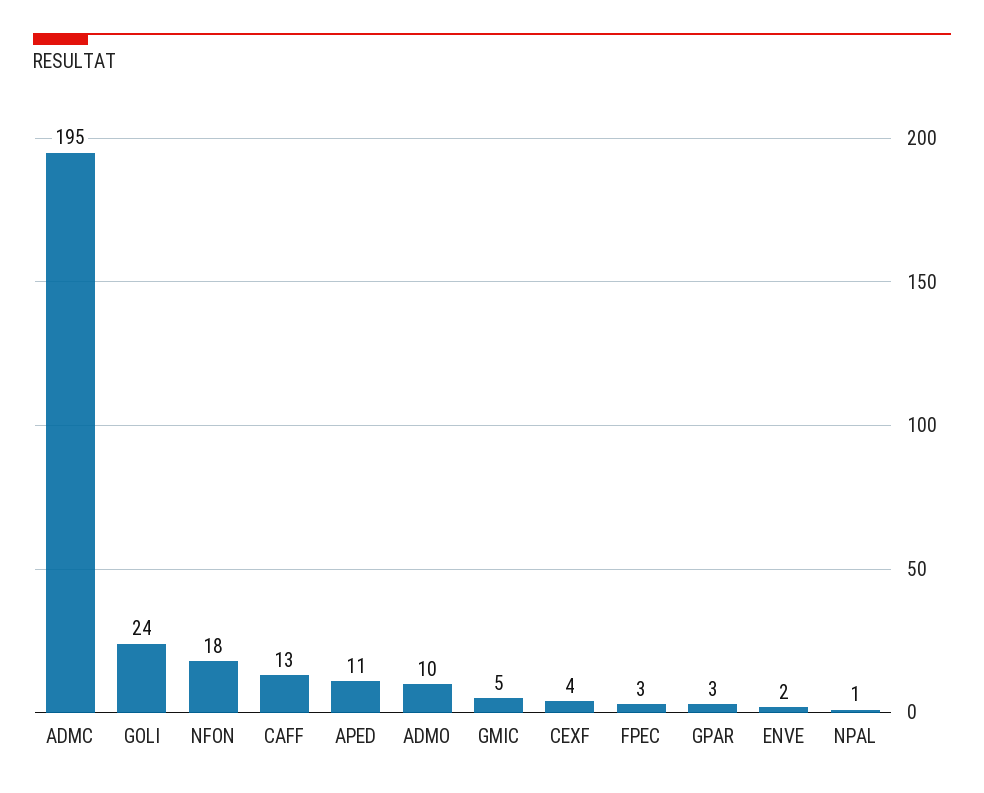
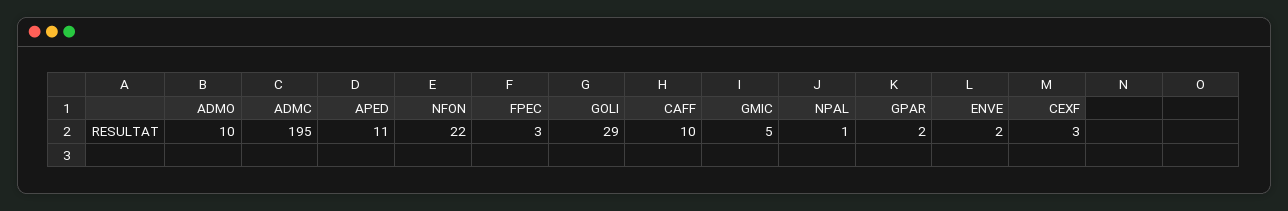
GOLI: 24 -> 29
NFON: 18 -> 22
CAFF: 13 -> 10
CEXF: 4 -> 3
GPAR: 3 -> 2

